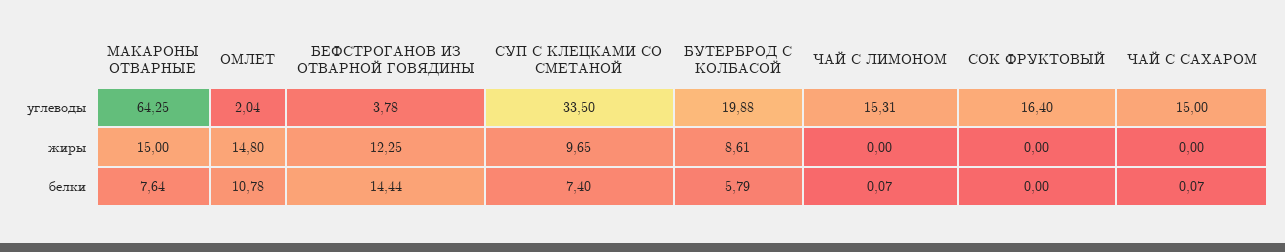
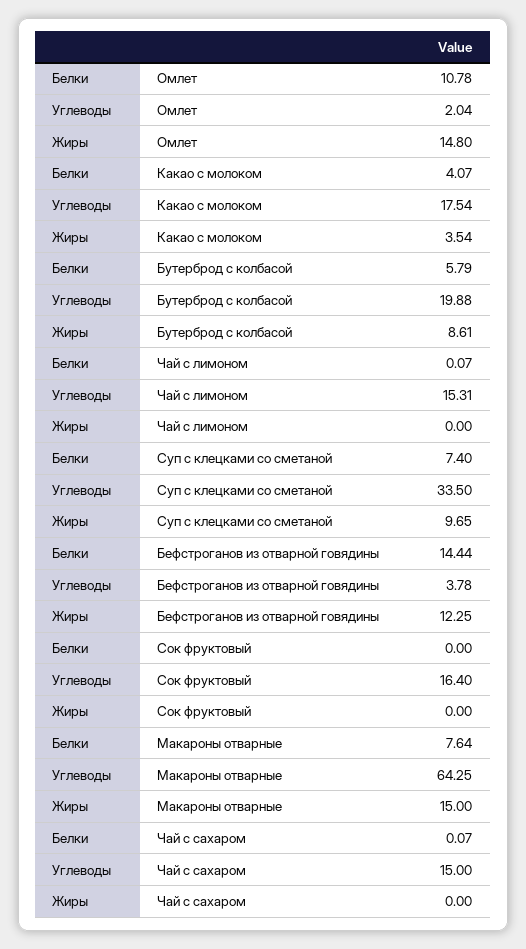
Какао с молоком, белки: none -> 4.07
Какао с молоком, углеводы: none -> 17.54
Какао с молоком, жиры: none -> 3.54

